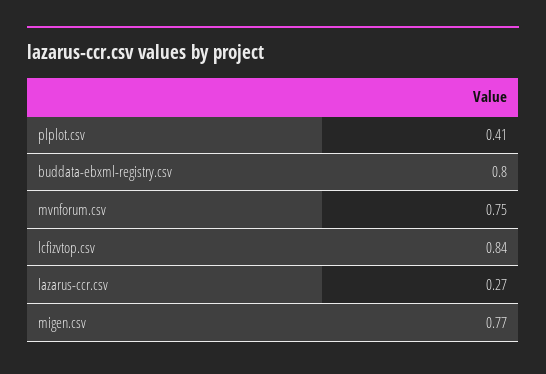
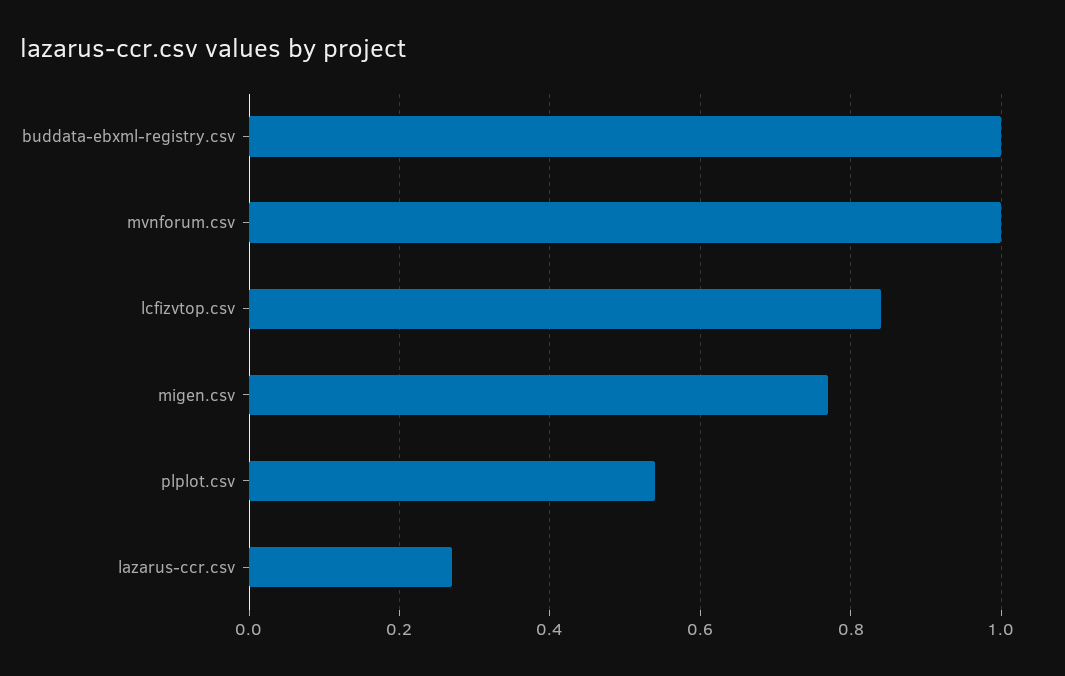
plplot.csv: 0.41 -> 0.55
buddata-ebxml-registry.csv: 0.8 -> 1
mvnforum.csv: 0.75 -> 1

